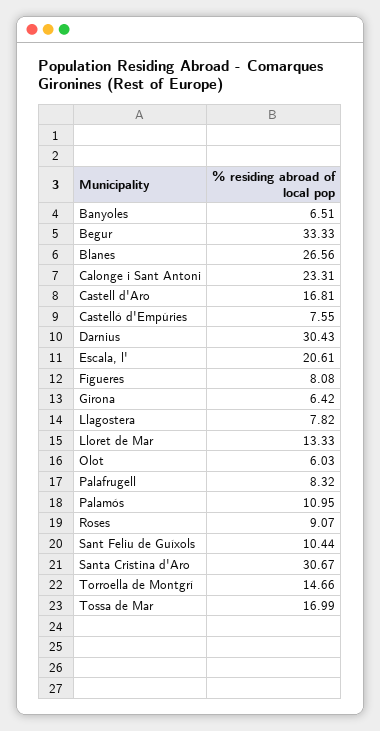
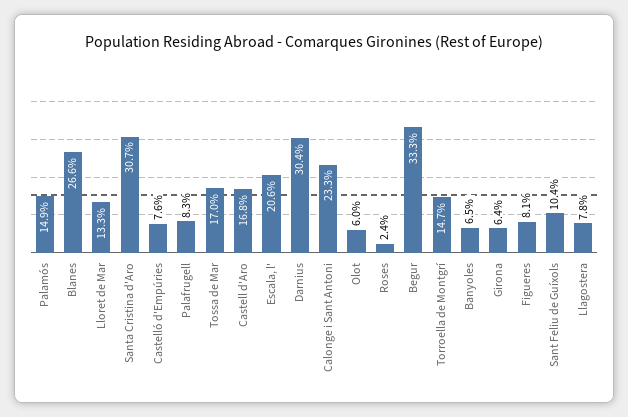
Palamós: 10.95 -> 14.9
Roses: 9.07 -> 2.4

